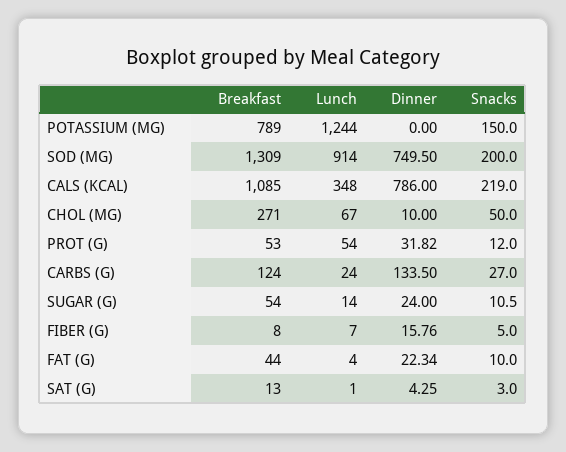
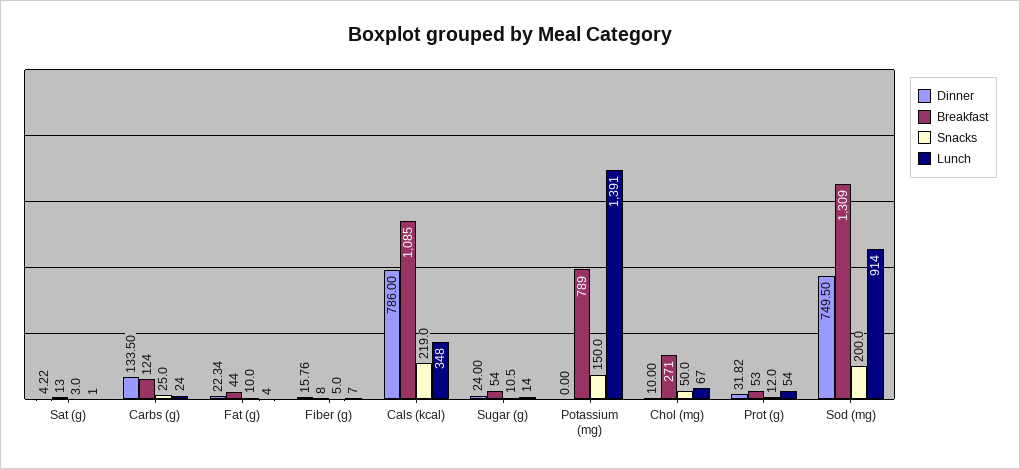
Lunch, POTASSIUM (MG): 1244 -> 1391
Snacks, CARBS (G): 27 -> 25
Dinner, SAT (G): 4.25 -> 4.22

